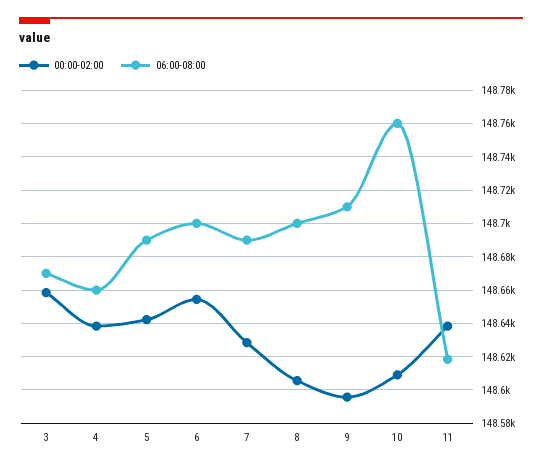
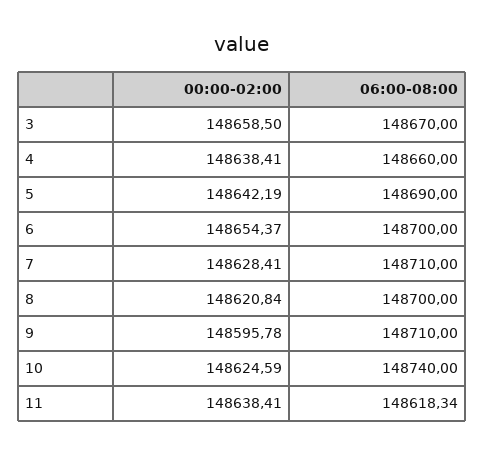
06:00-08:00, 7: 148690 -> 148710
00:00-02:00, 8: 148605 -> 148620.84
00:00-02:00, 10: 148610 -> 148624.59
06:00-08:00, 10: 148760 -> 148740

